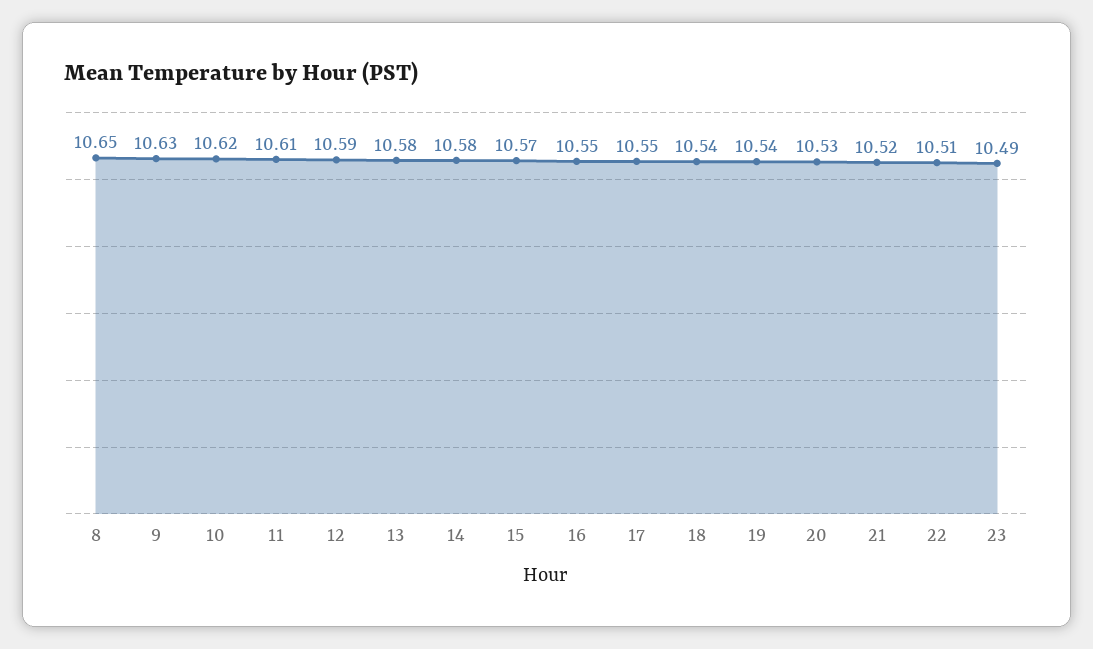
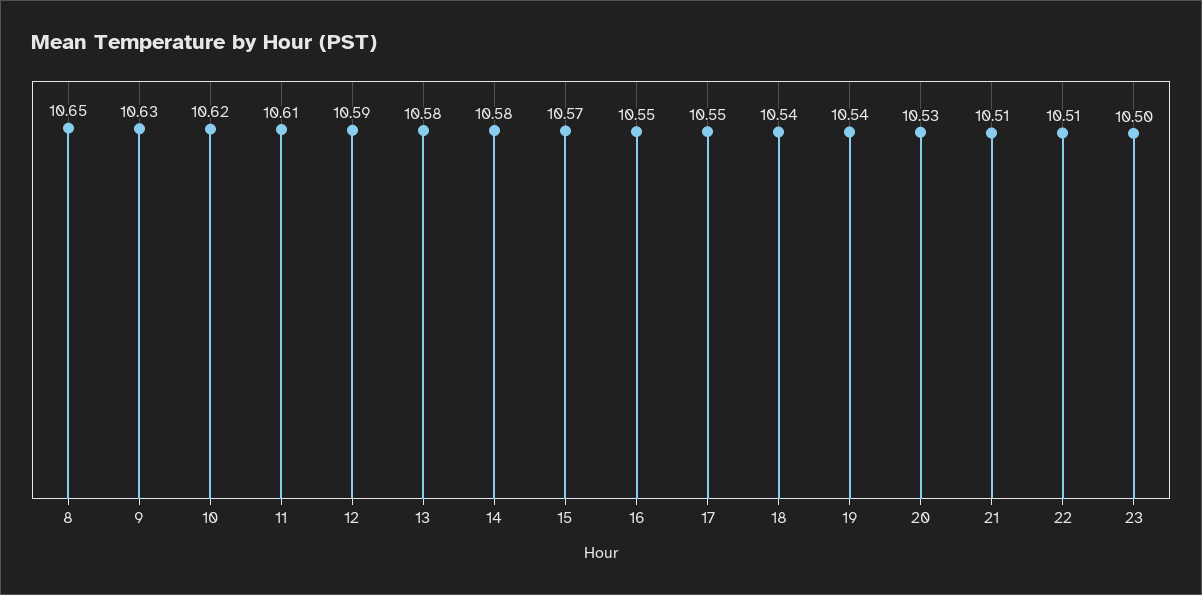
21: 10.52 -> 10.51
23: 10.49 -> 10.5

